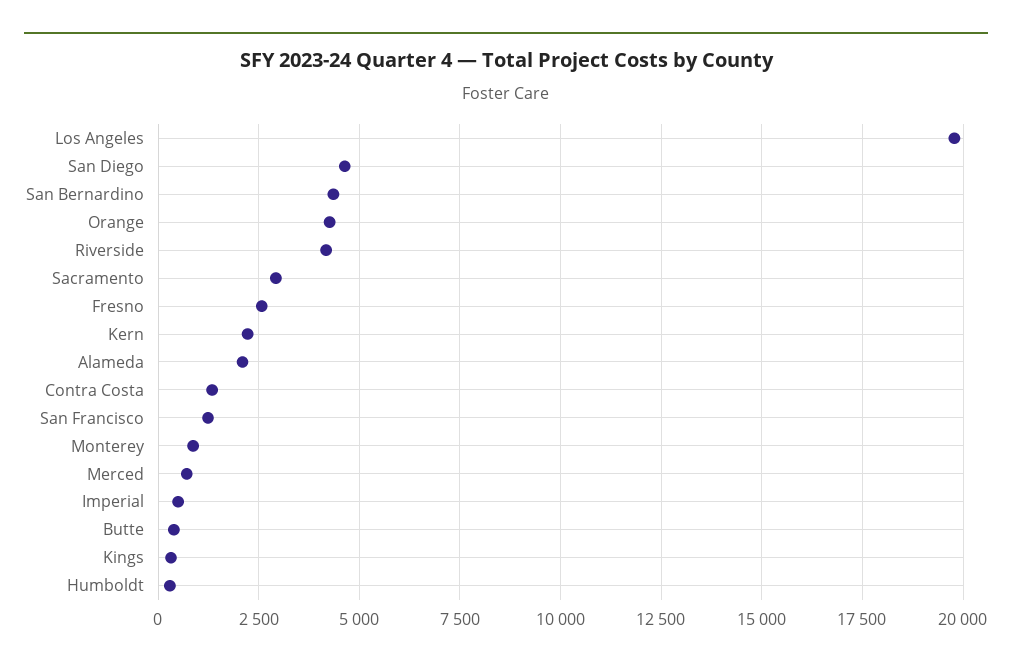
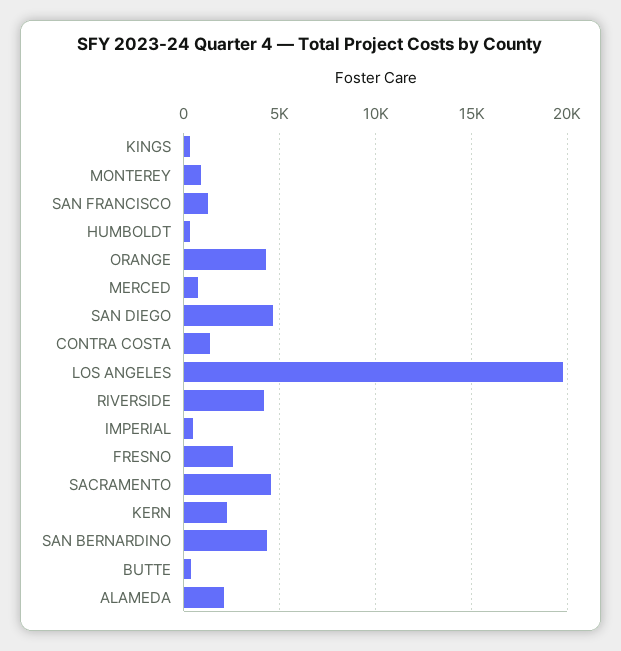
Sacramento: 3000 -> 4500

